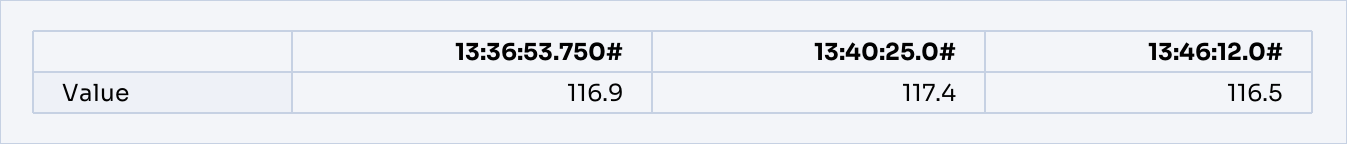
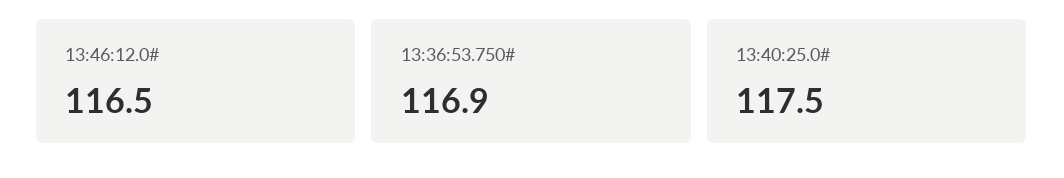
13:40:25.0#: 117.4 -> 117.5

